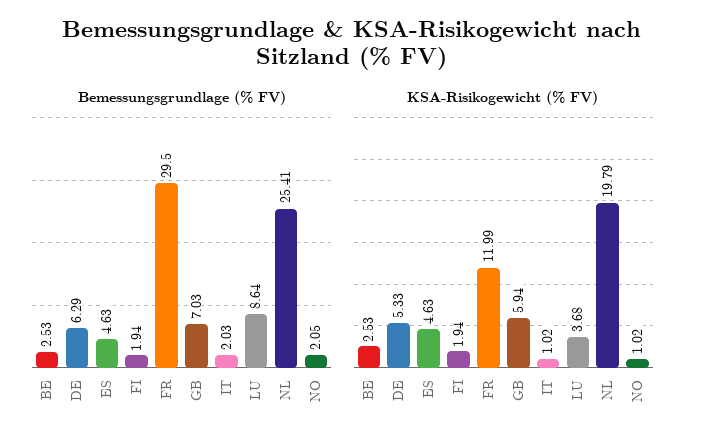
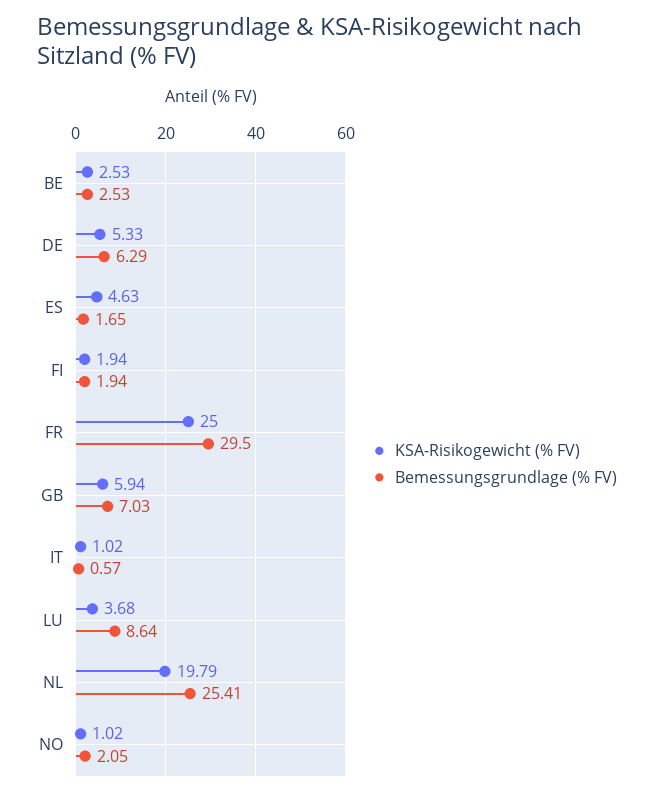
Bemessungsgrundlage (% FV), ES: 4.63 -> 1.65
Bemessungsgrundlage (% FV), IT: 2.03 -> 0.57
KSA-Risikogewicht (% FV), FR: 11.99 -> 25

